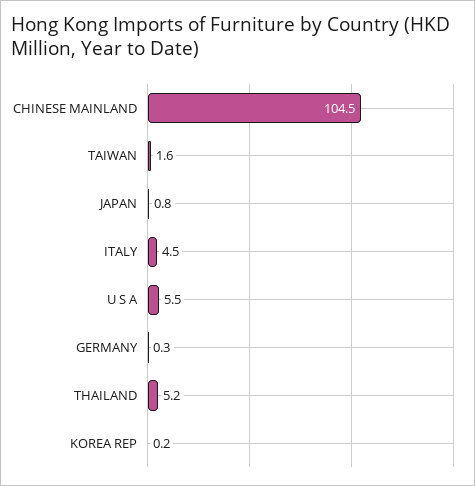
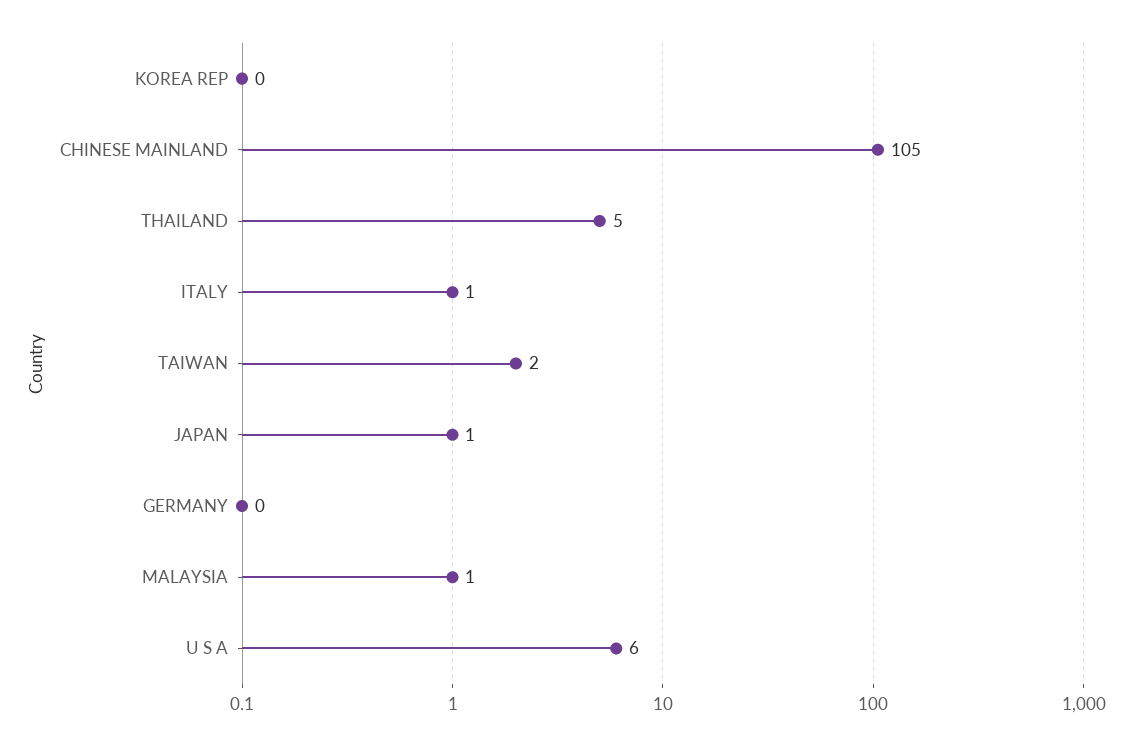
ITALY: 4.5 -> 1
MALAYSIA: none -> 1

